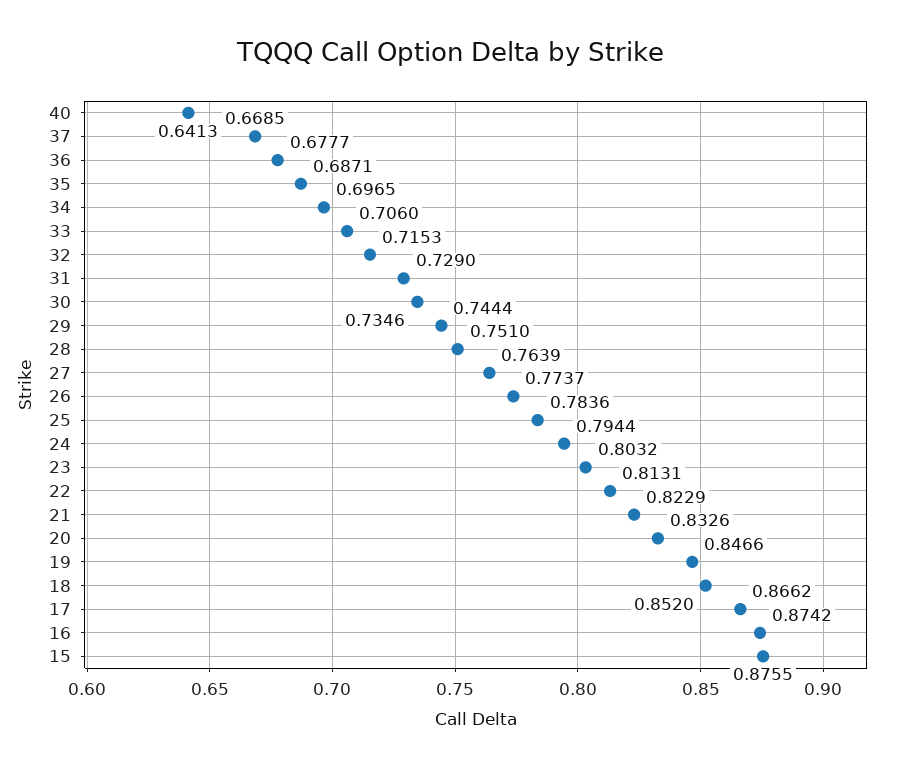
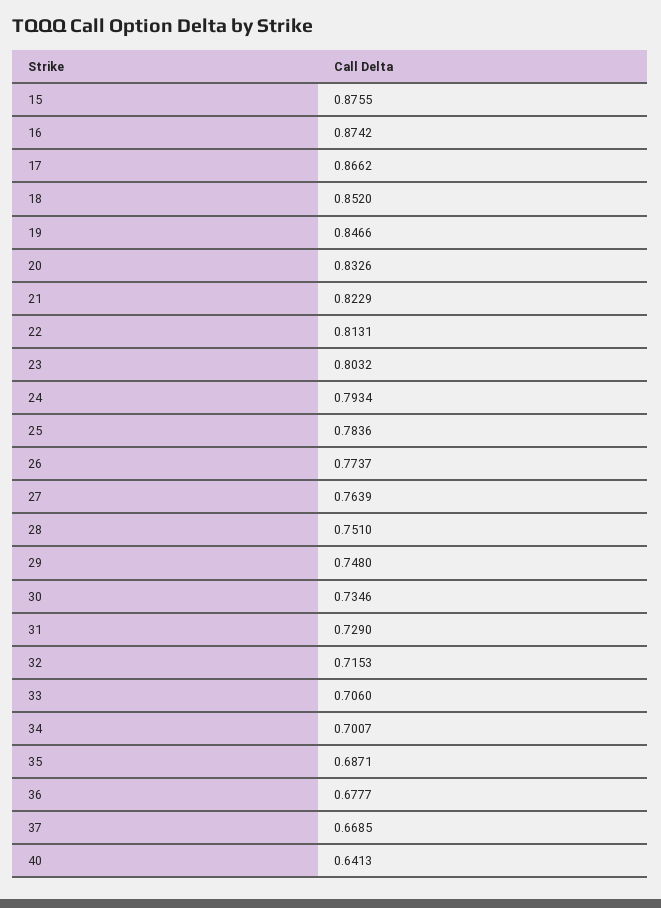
34: 0.6965 -> 0.7007
29: 0.7444 -> 0.748
24: 0.7944 -> 0.7934

